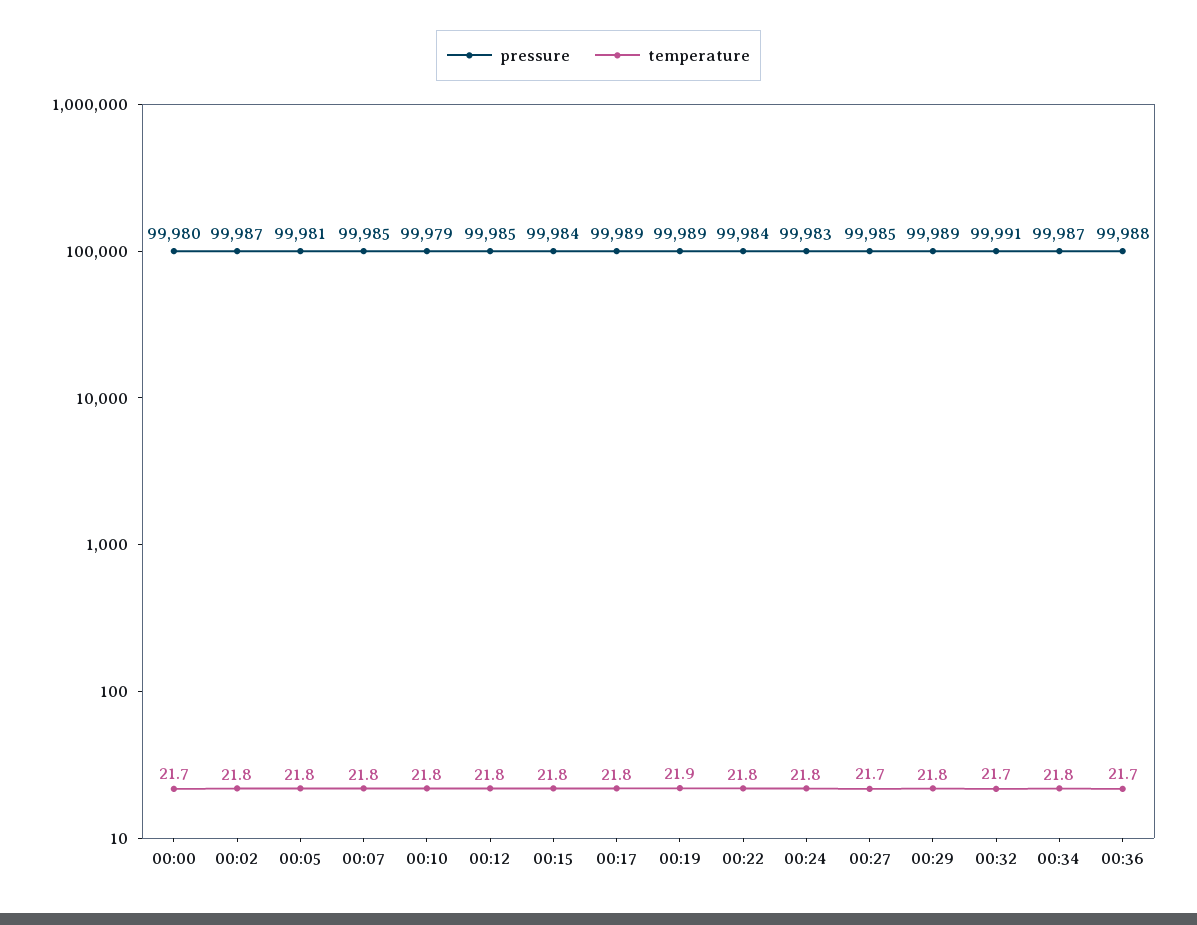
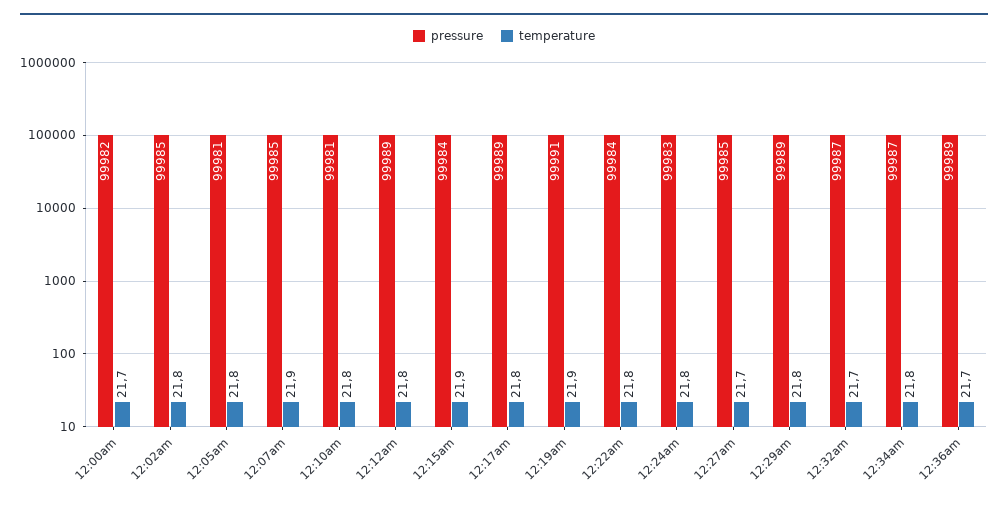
pressure, 00:00: 99980 -> 99982
pressure, 00:02: 99987 -> 99985
temperature, 00:07: 21.8 -> 21.9
pressure, 00:10: 99979 -> 99981
pressure, 00:12: 99985 -> 99989
temperature, 00:15: 21.8 -> 21.9
pressure, 00:19: 99989 -> 99991
pressure, 00:32: 99991 -> 99987
pressure, 00:36: 99988 -> 99989

